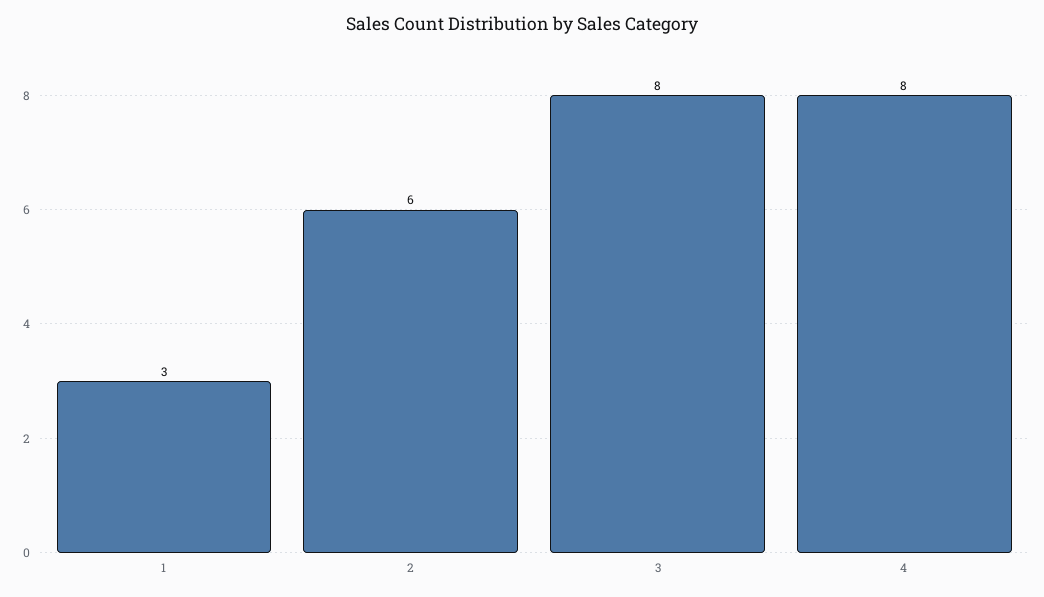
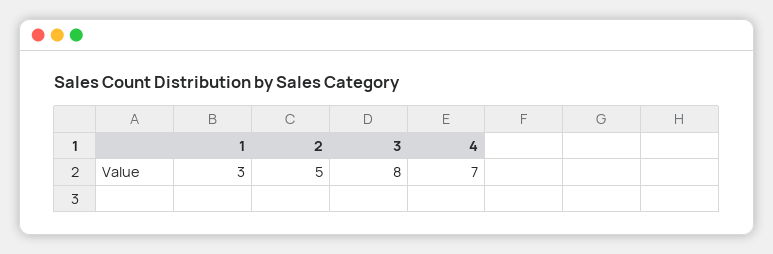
2: 6 -> 5
4: 8 -> 7

